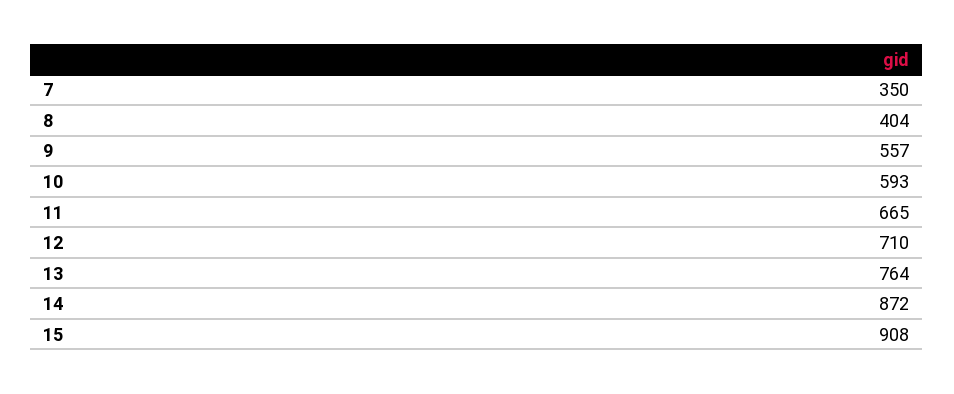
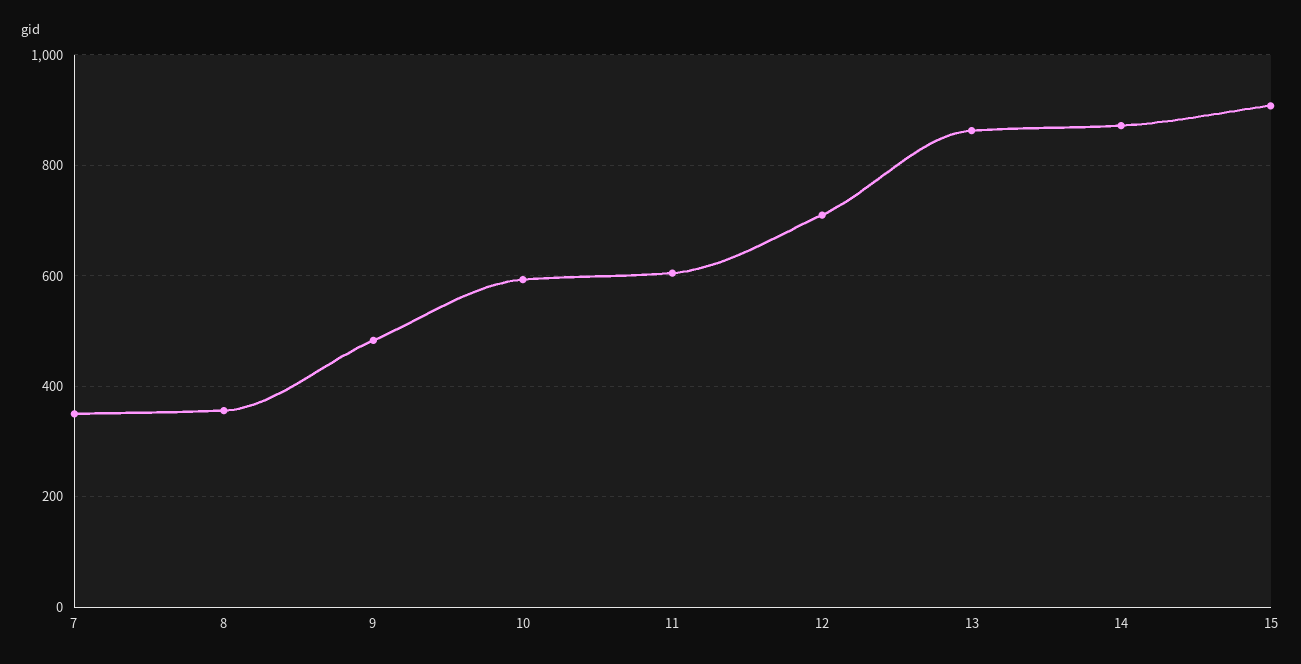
8: 404 -> 360
9: 557 -> 480
11: 665 -> 600
13: 764 -> 860

